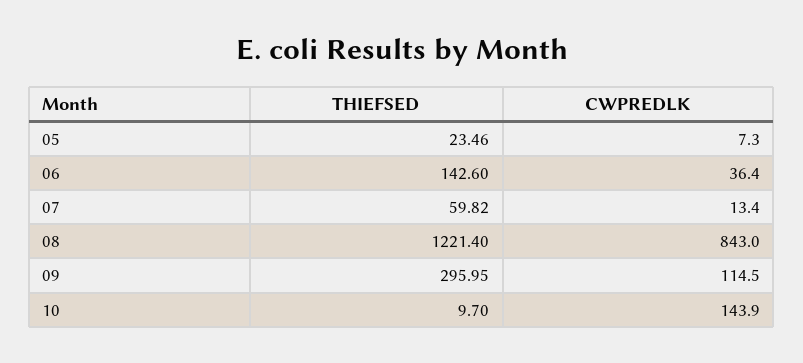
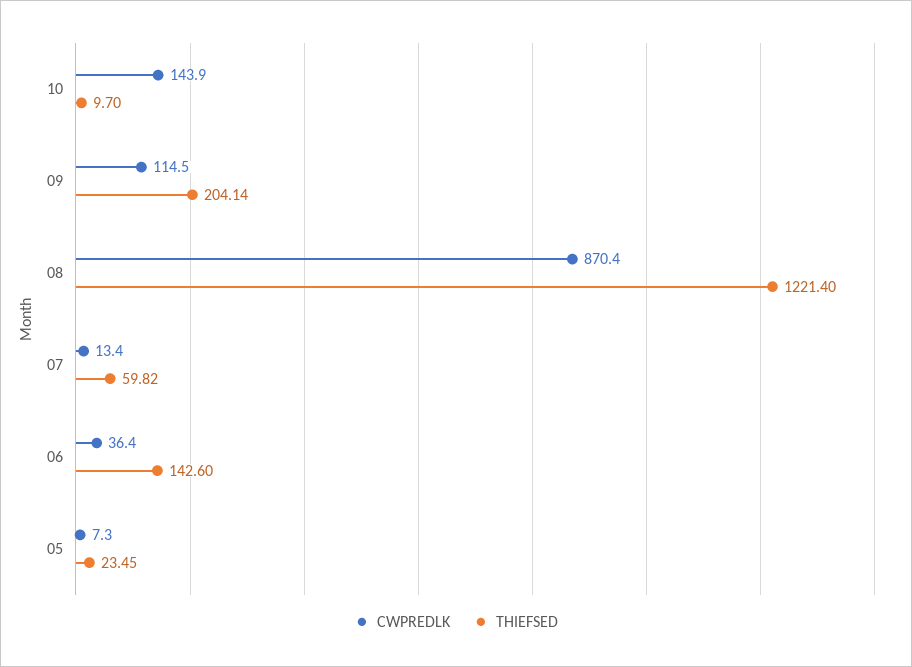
THIEFSED, 05: 23.46 -> 23.45
CWPREDLK, 08: 843 -> 870.4
THIEFSED, 09: 295.95 -> 204.14

